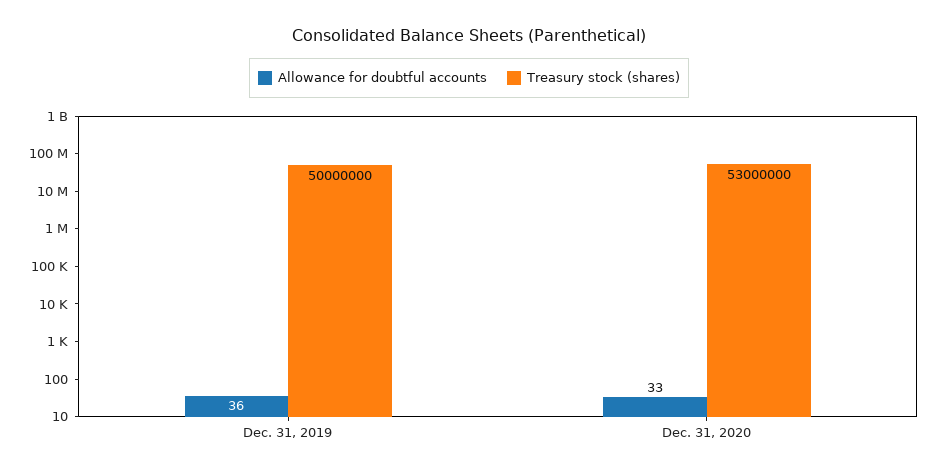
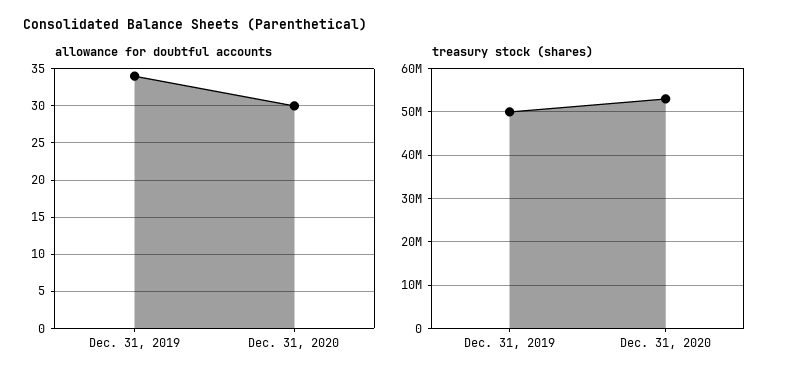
Allowance for doubtful accounts, Dec. 31, 2019: 36 -> 34
Allowance for doubtful accounts, Dec. 31, 2020: 33 -> 30

